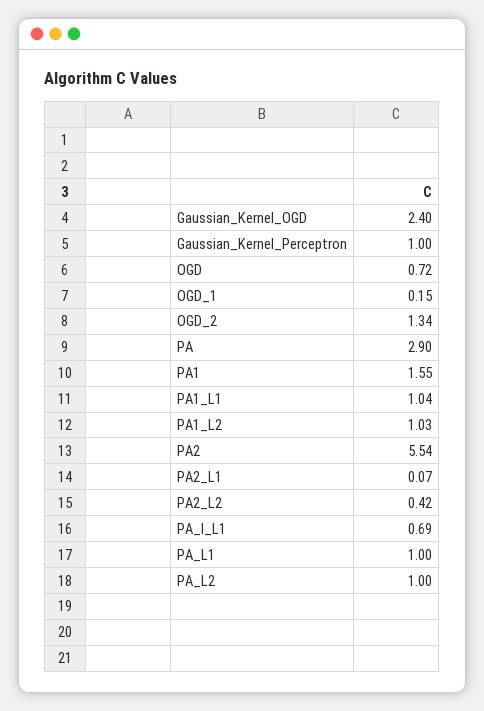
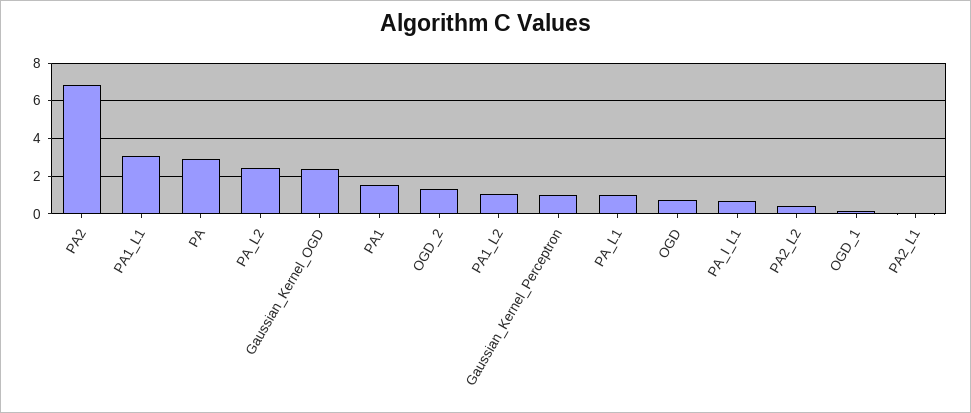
PA1_L1: 1.04 -> 3
PA2: 5.54 -> 7
PA_L2: 1 -> 2.5

